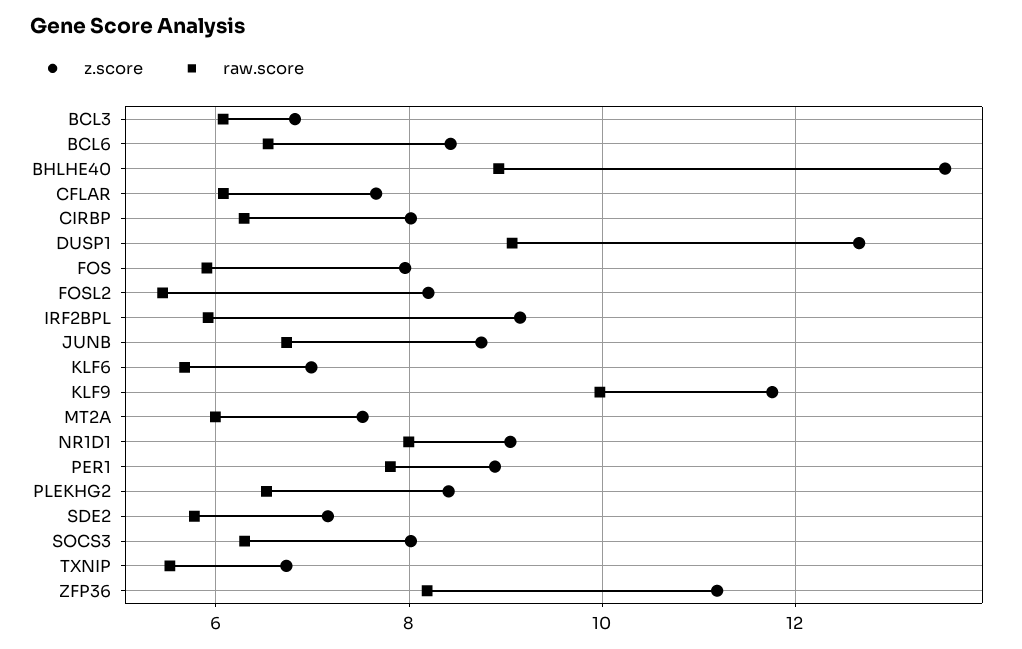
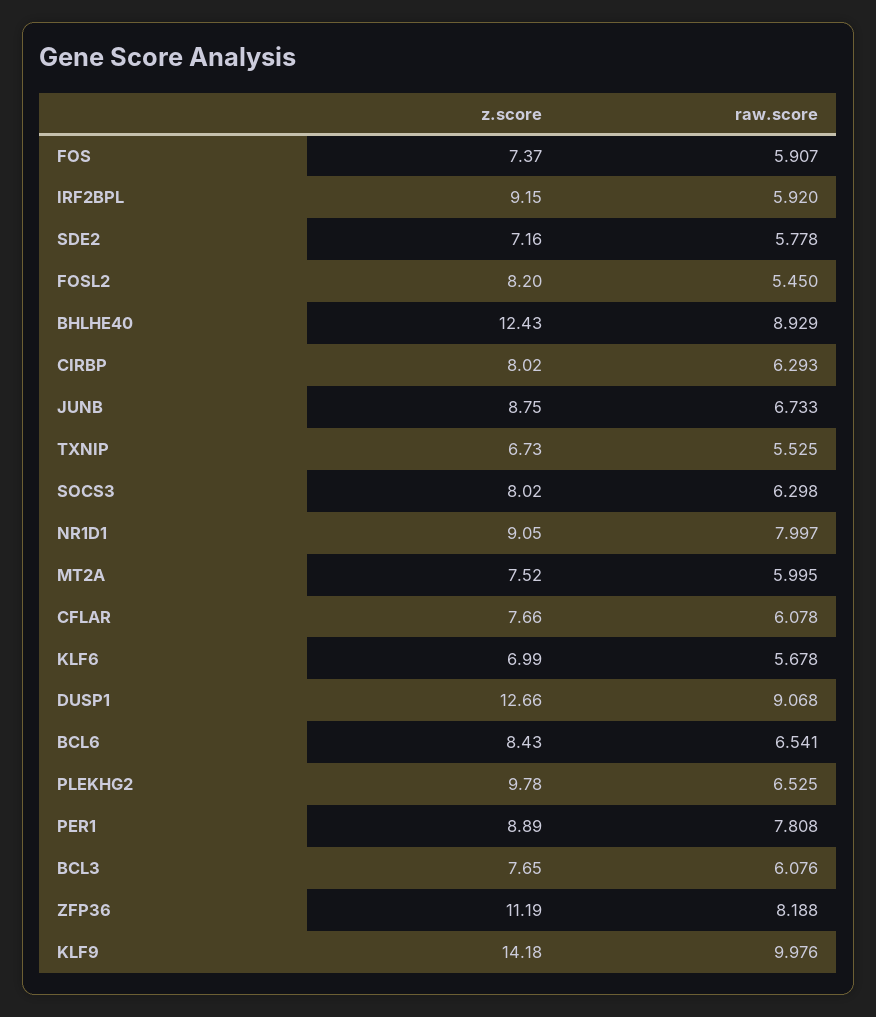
z.score, BCL3: 6.8 -> 7.65
z.score, BHLHE40: 13.6 -> 12.43
z.score, FOS: 8 -> 7.37
z.score, KLF9: 11.8 -> 14.18
z.score, PLEKHG2: 8.4 -> 9.78

